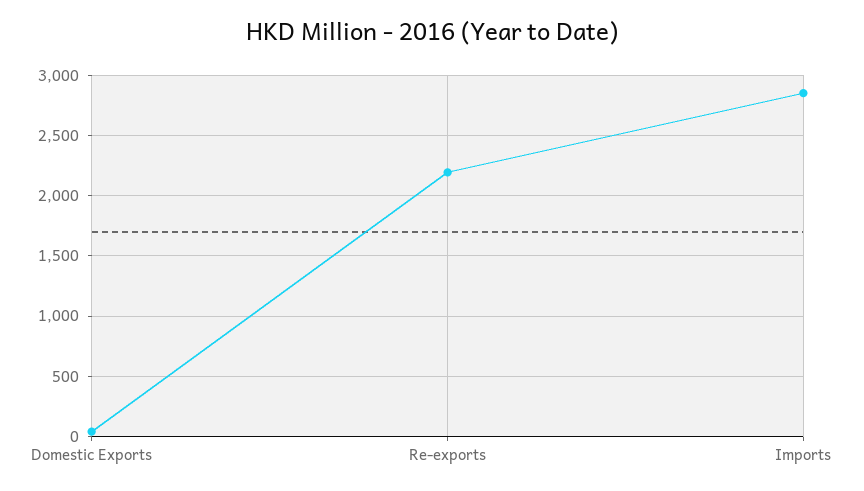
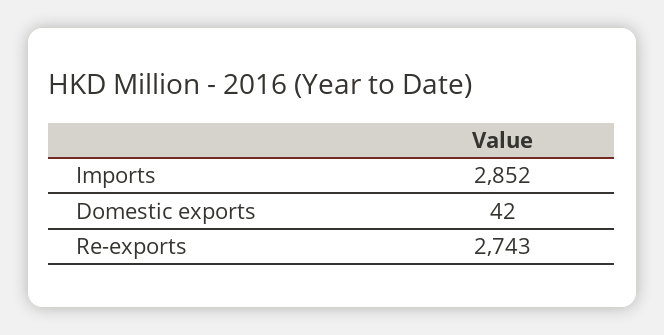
Re-exports: 2200 -> 2743

